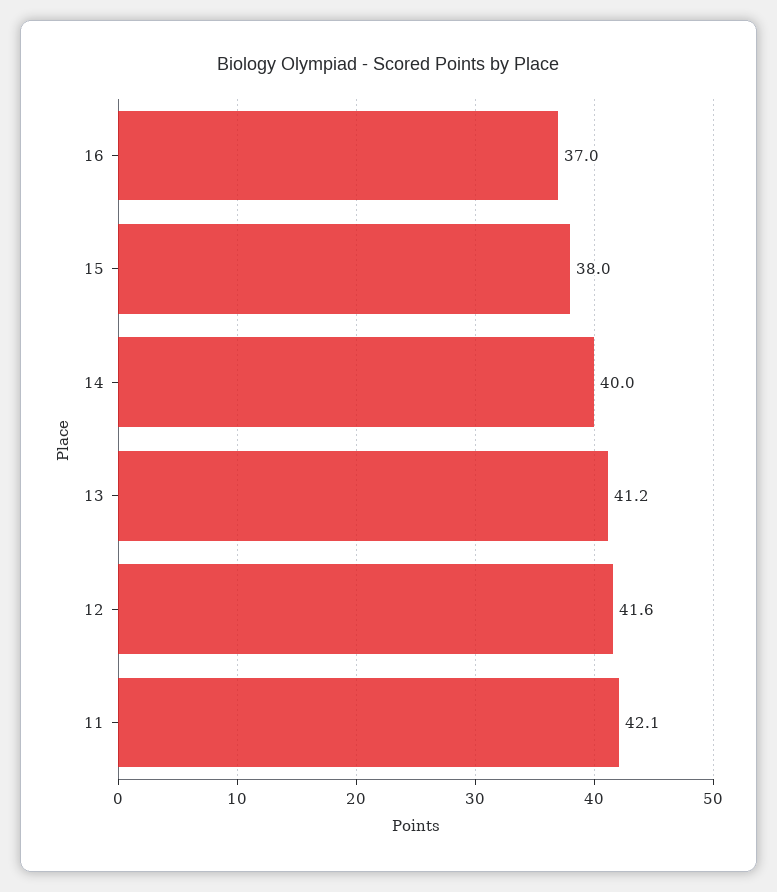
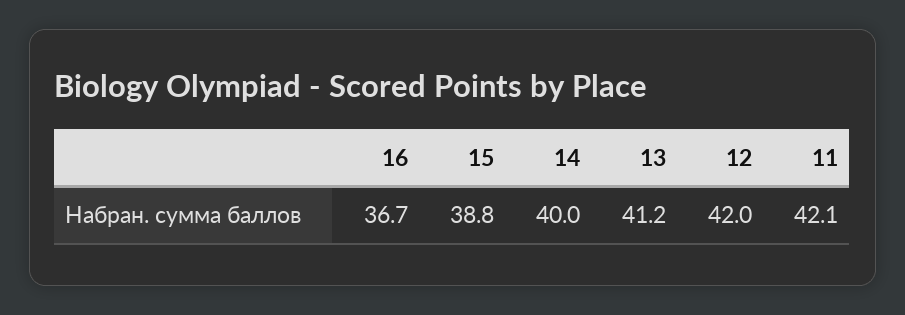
16: 37 -> 36.7
15: 38 -> 38.8
12: 41.6 -> 42

